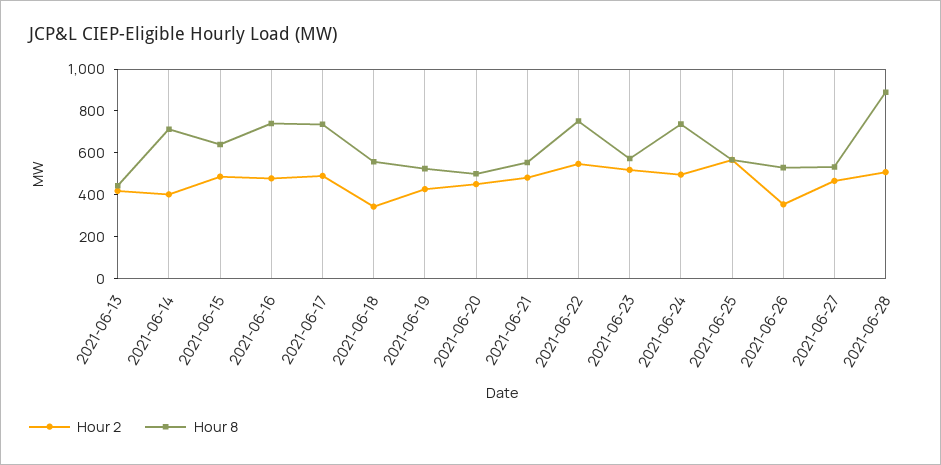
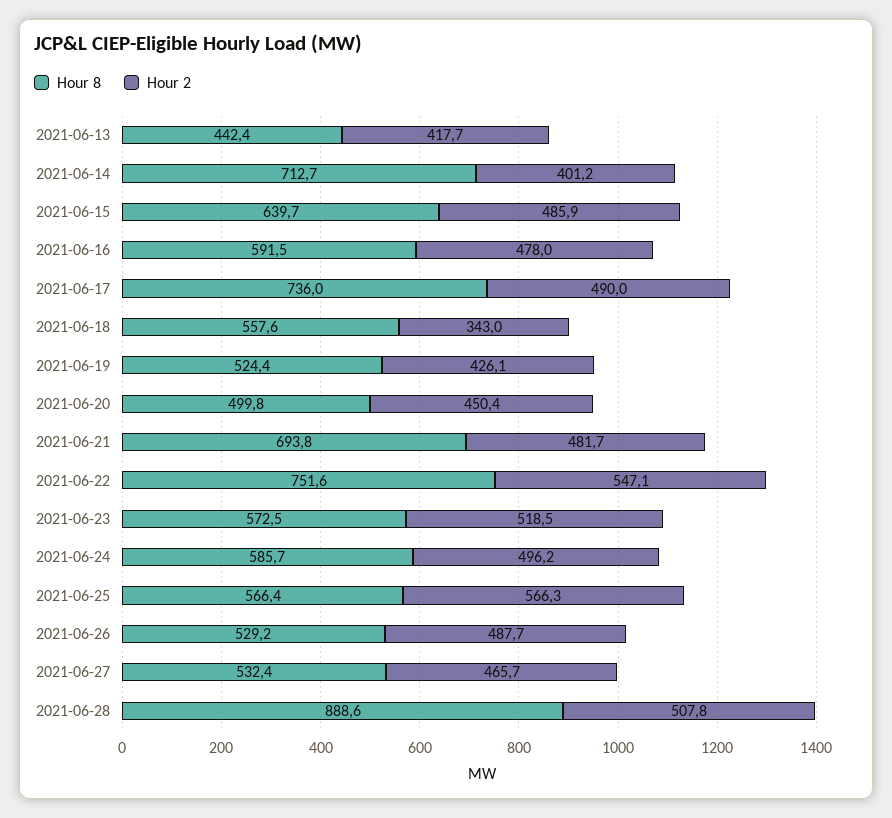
Hour 8, 2021-06-16: 750 -> 591.5
Hour 8, 2021-06-21: 550 -> 693.8
Hour 8, 2021-06-24: 750 -> 585.7
Hour 2, 2021-06-26: 350 -> 487.7

